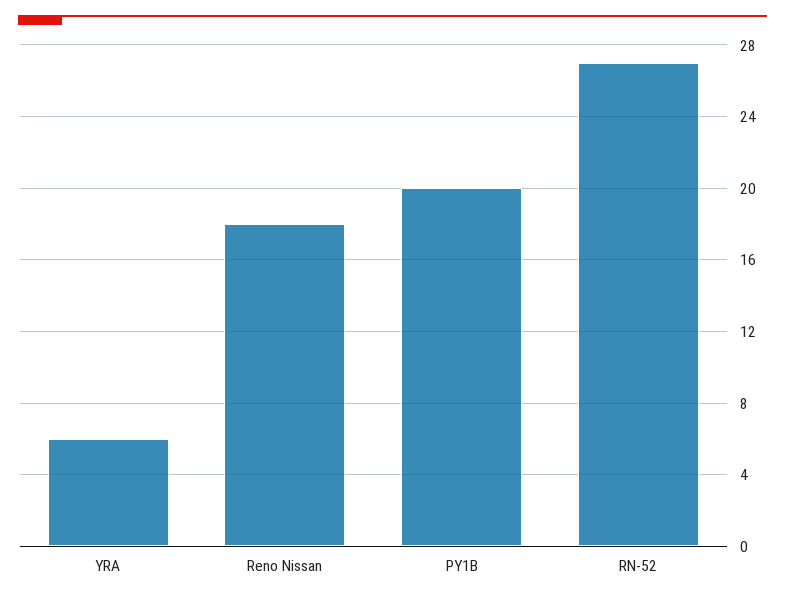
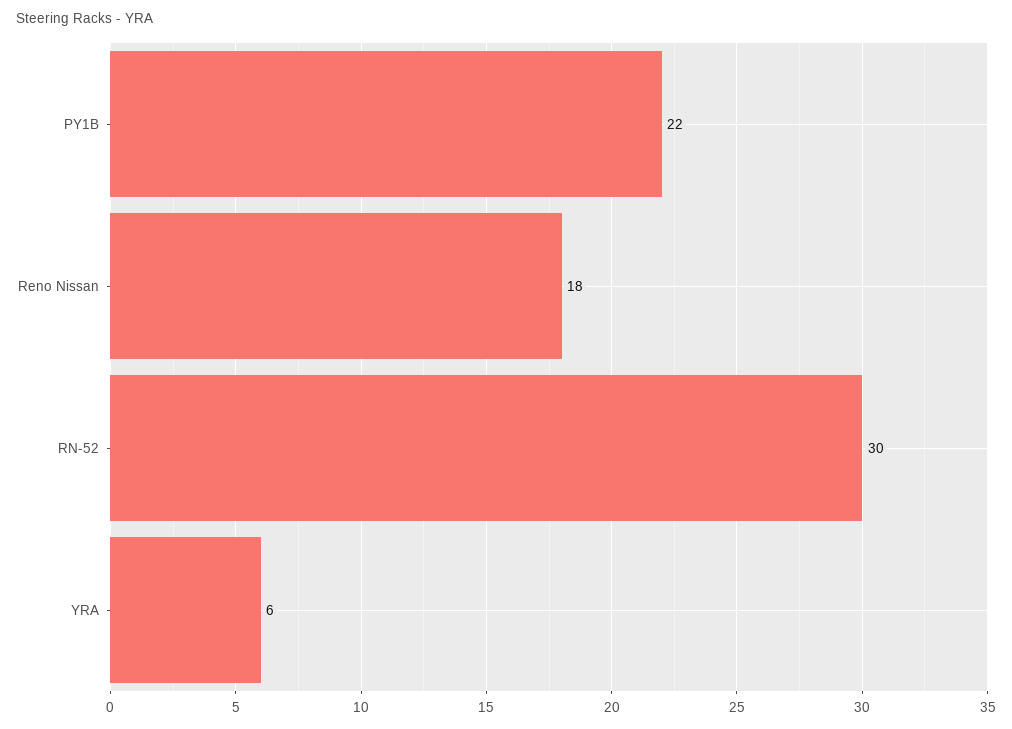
PY1B: 20 -> 22
RN-52: 27 -> 30

